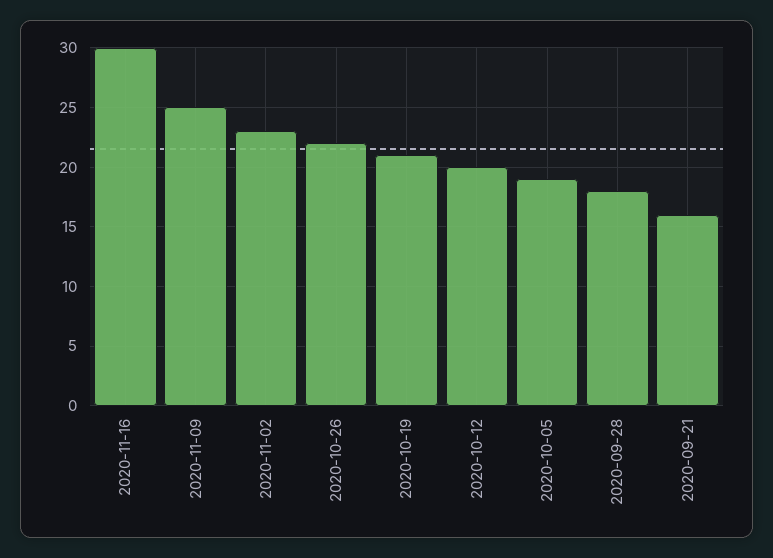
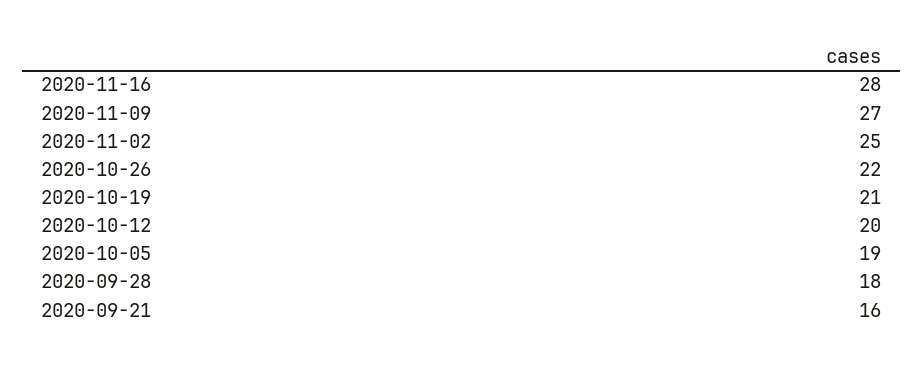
2020-11-16: 30 -> 28
2020-11-09: 25 -> 27
2020-11-02: 23 -> 25

